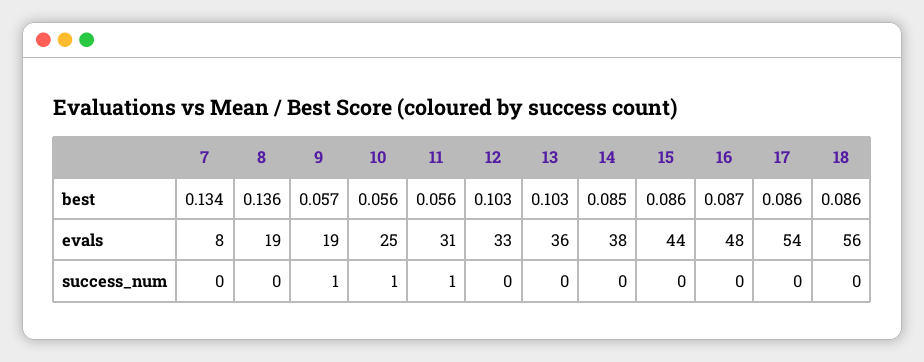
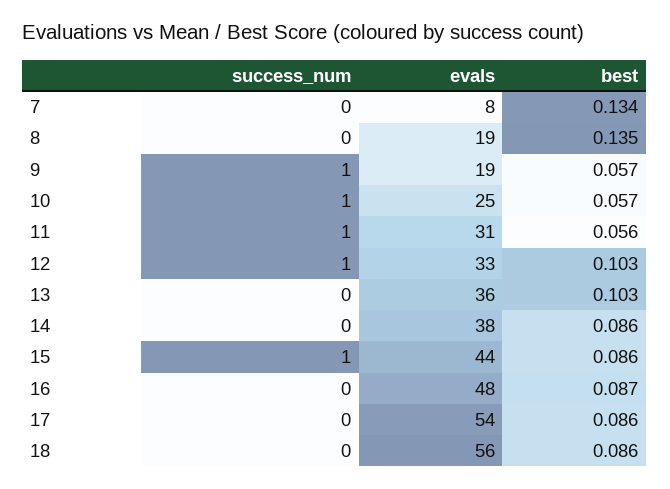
8, best: 0.136 -> 0.135
10, best: 0.056 -> 0.057
14, best: 0.085 -> 0.086
12, success_num: 0 -> 1
15, success_num: 0 -> 1

